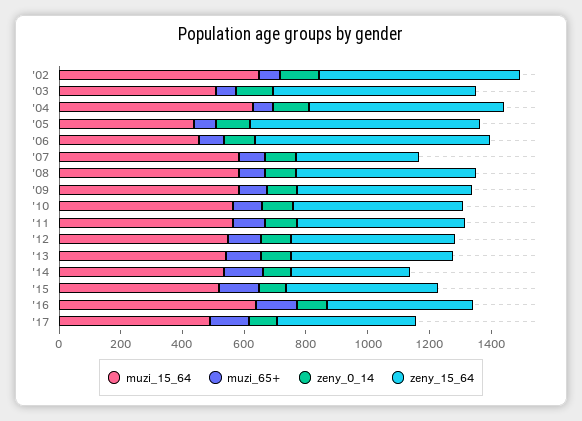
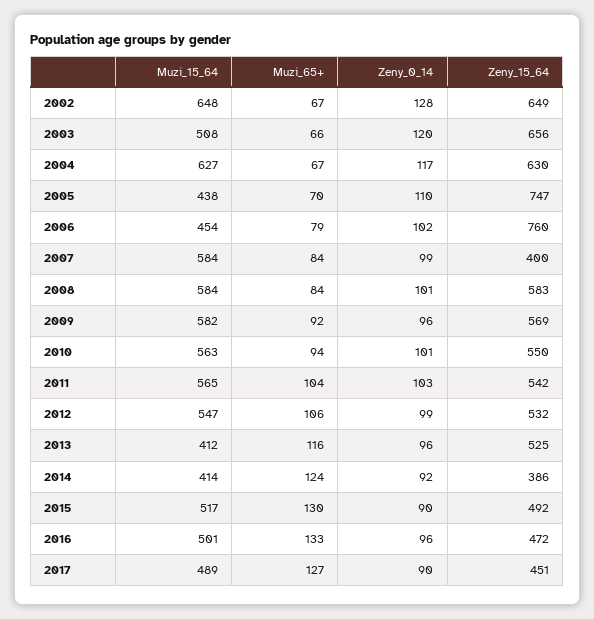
muzi_15_64, '13: 550 -> 412
muzi_15_64, '14: 550 -> 414
muzi_15_64, '16: 650 -> 501

